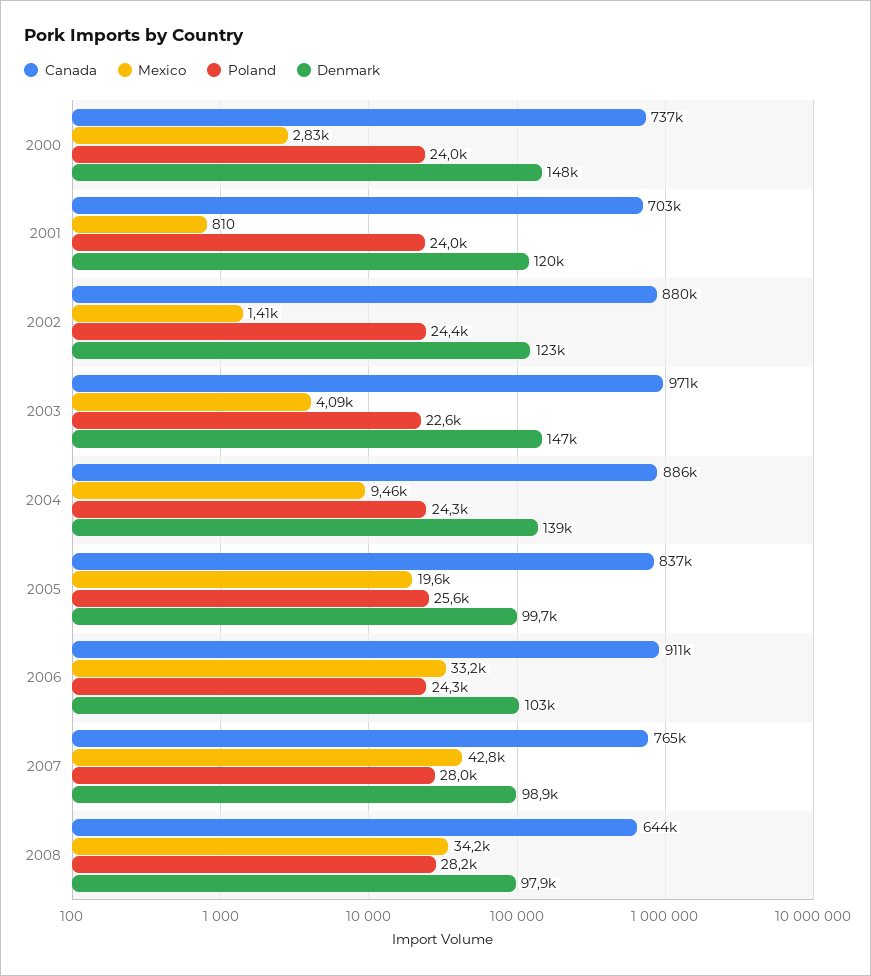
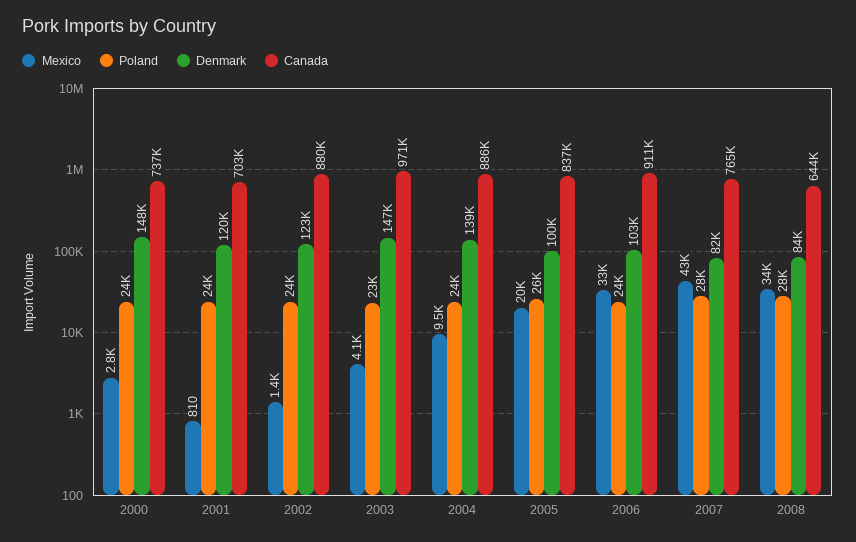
Denmark, 2007: 98900 -> 82000
Denmark, 2008: 97900 -> 84000

